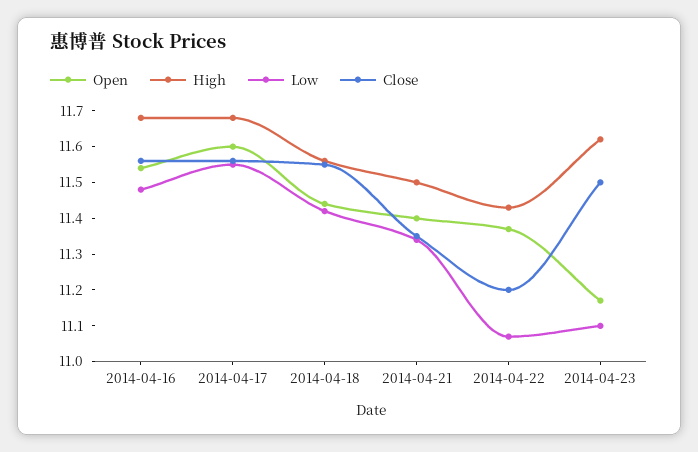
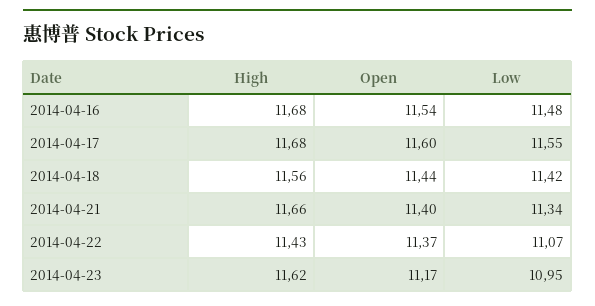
Close, 2014-04-16: 11.55 -> none
Close, 2014-04-17: 11.55 -> none
Close, 2014-04-18: 11.55 -> none
High, 2014-04-21: 11.5 -> 11.66
Close, 2014-04-21: 11.35 -> none
Close, 2014-04-22: 11.2 -> none
Low, 2014-04-23: 11.1 -> 10.95
Close, 2014-04-23: 11.5 -> none

